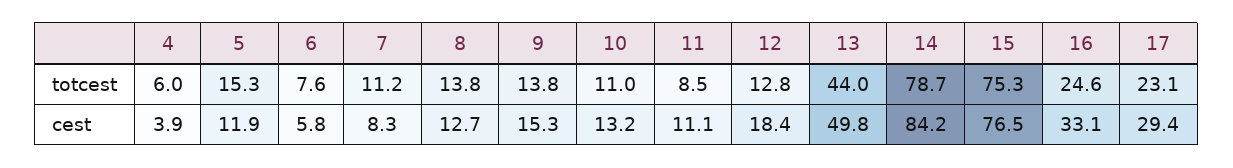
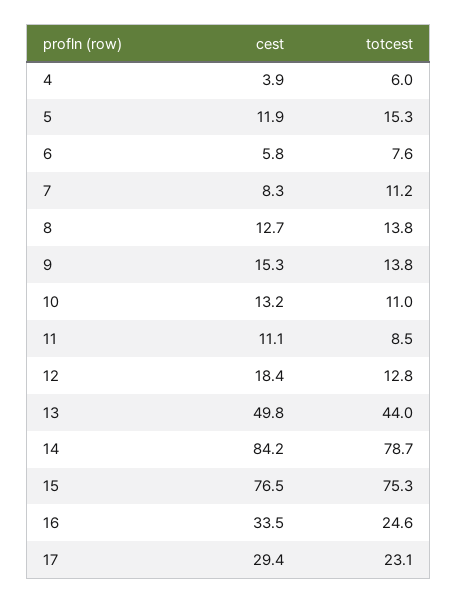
16, cest: 33.1 -> 33.5

